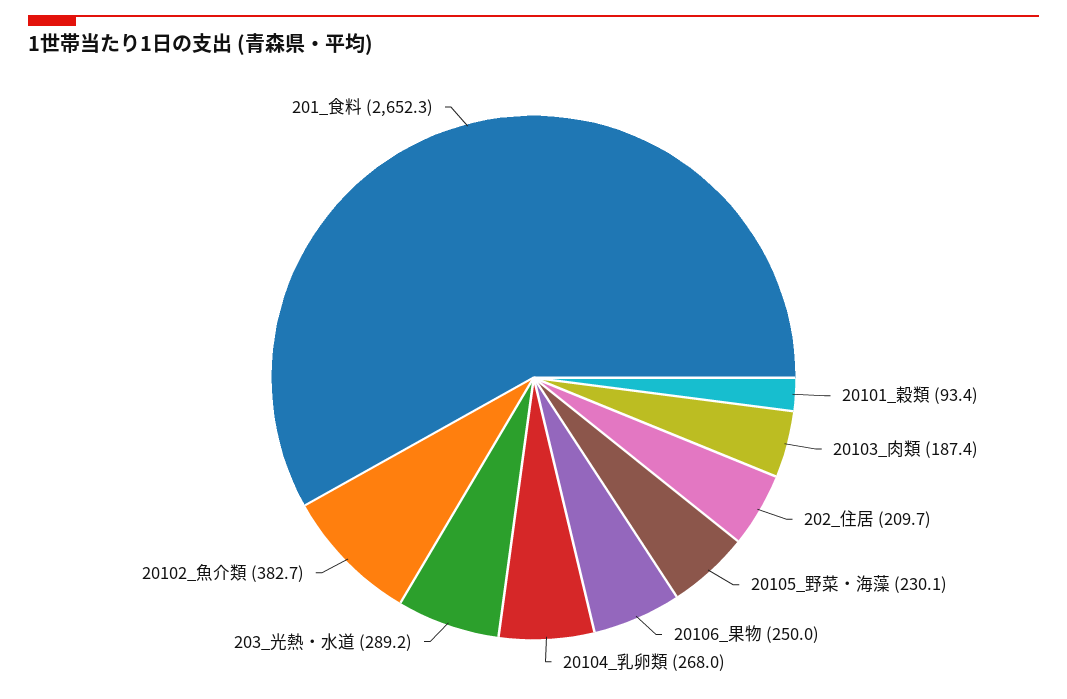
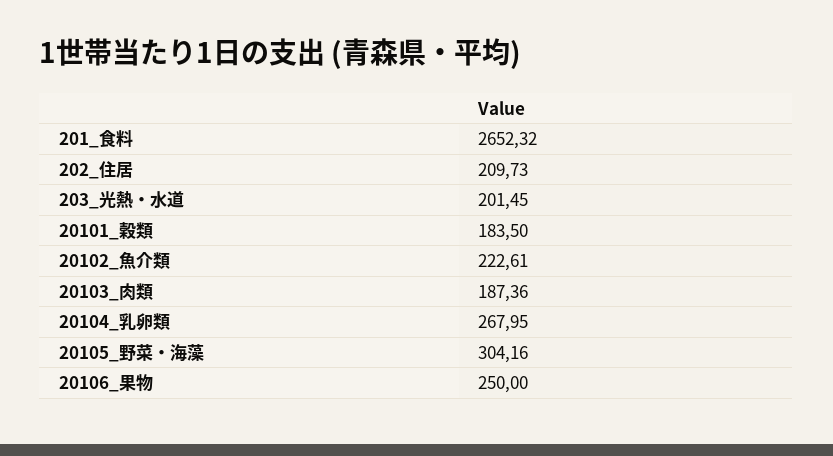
20101_穀類: 93.4 -> 183.5
20105_野菜・海藻: 230.1 -> 304.16
203_光熱・水道: 289.2 -> 201.45
20102_魚介類: 382.7 -> 222.61

